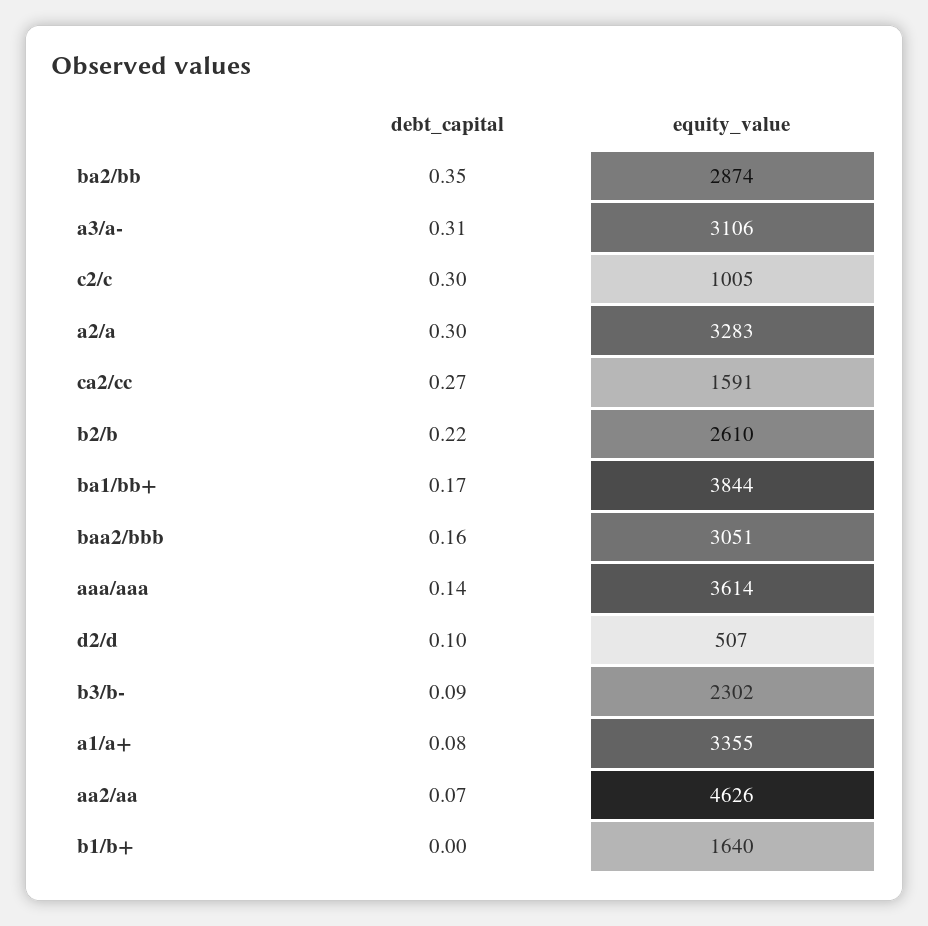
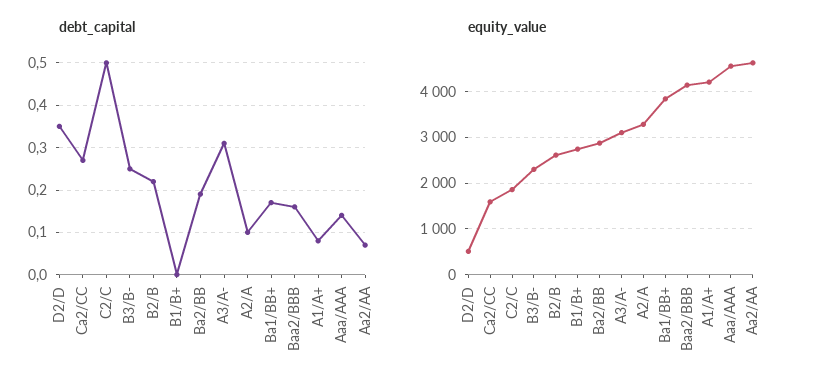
debt_capital, ba2/bb: 0.35 -> 0.2
debt_capital, c2/c: 0.3 -> 0.5
equity_value, c2/c: 1005 -> 1800
debt_capital, a2/a: 0.3 -> 0.1
equity_value, baa2/bbb: 3051 -> 4200
equity_value, aaa/aaa: 3614 -> 4600
debt_capital, d2/d: 0.1 -> 0.35
debt_capital, b3/b-: 0.09 -> 0.25
equity_value, a1/a+: 3355 -> 4200
equity_value, b1/b+: 1640 -> 2800

